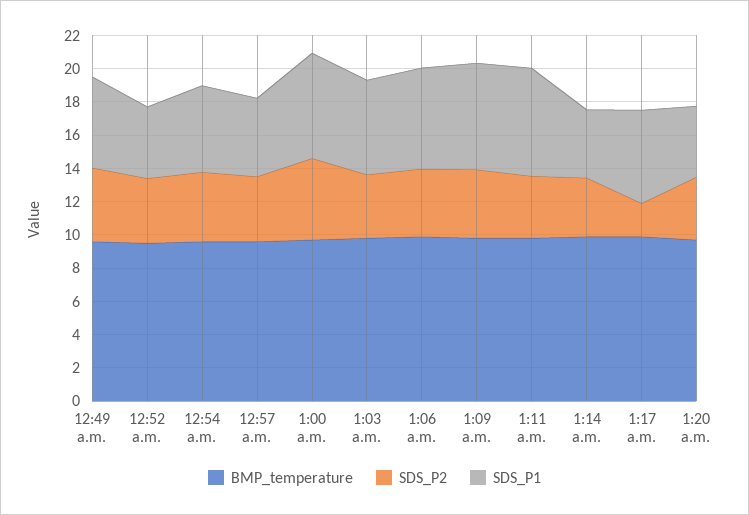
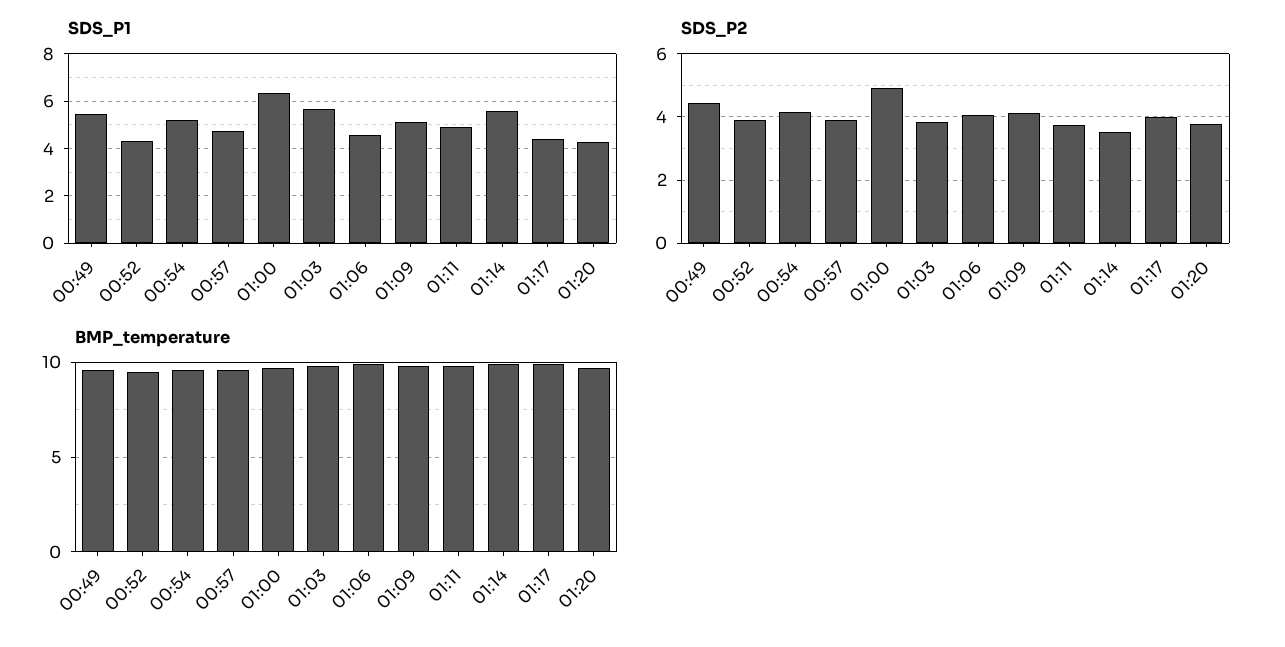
SDS_P1, 1:06 a.m.: 6 -> 4.5
SDS_P1, 1:09 a.m.: 6.5 -> 5
SDS_P1, 1:11 a.m.: 6.5 -> 5
SDS_P1, 1:14 a.m.: 4 -> 5.5
SDS_P2, 1:17 a.m.: 2 -> 4
SDS_P1, 1:17 a.m.: 5.5 -> 4.5

